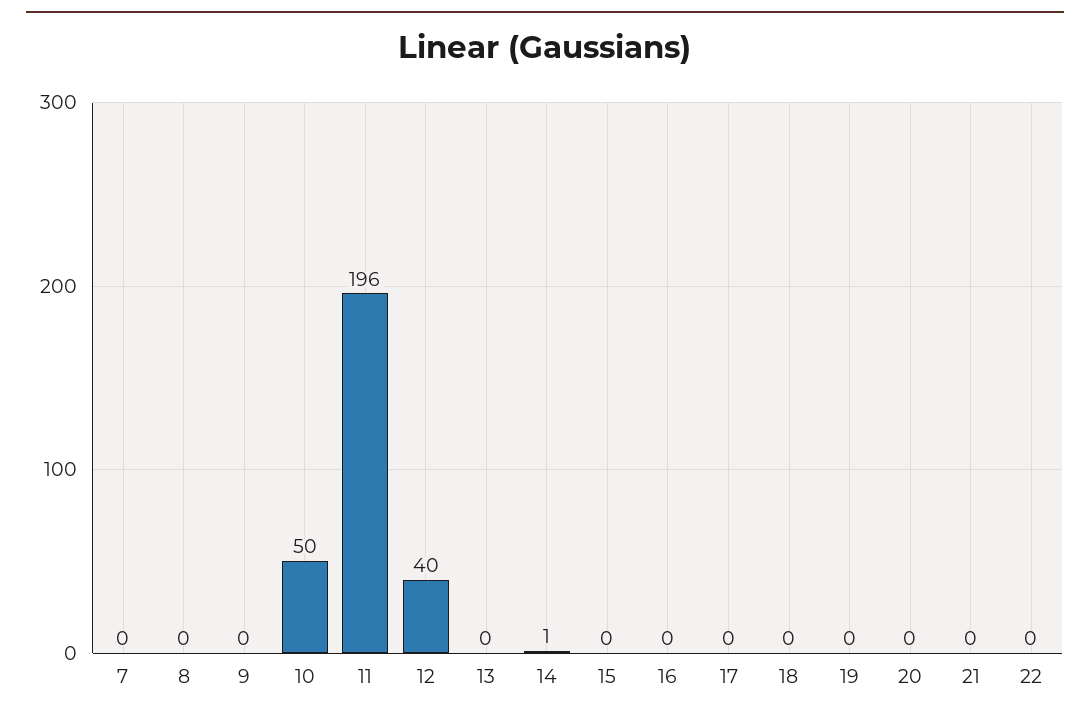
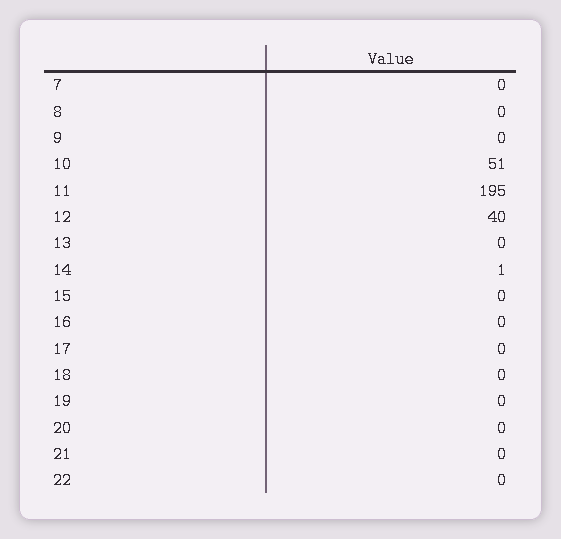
10: 50 -> 51
11: 196 -> 195

